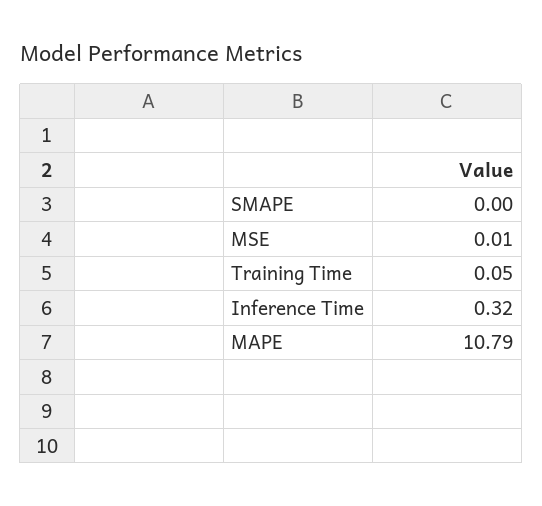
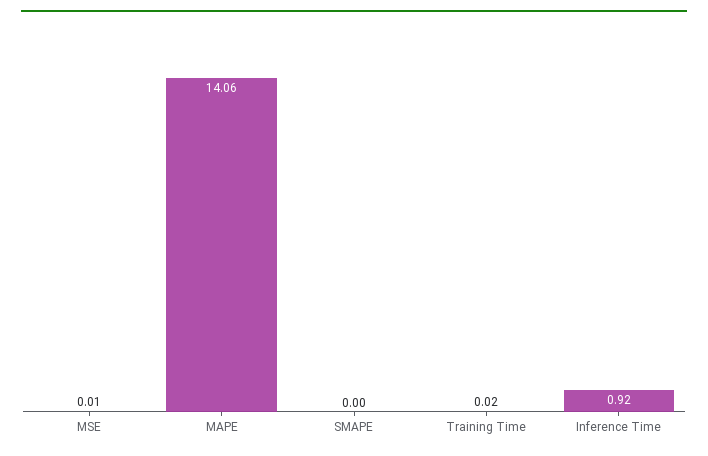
Training Time: 0.05 -> 0.02
Inference Time: 0.32 -> 0.92
MAPE: 10.79 -> 14.06

